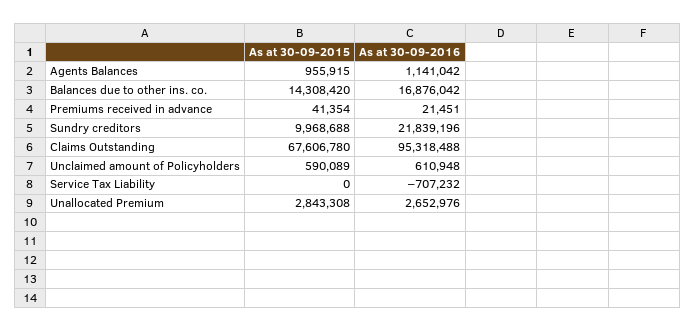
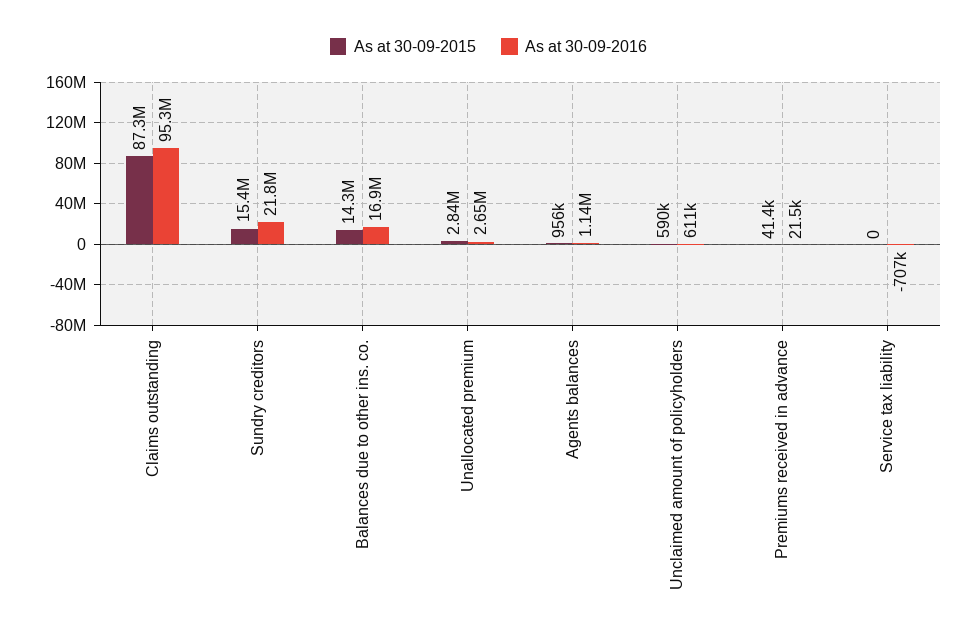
As at 30-09-2015, Sundry creditors: 9968688 -> 15400000
As at 30-09-2015, Claims Outstanding: 67606780 -> 87300000

